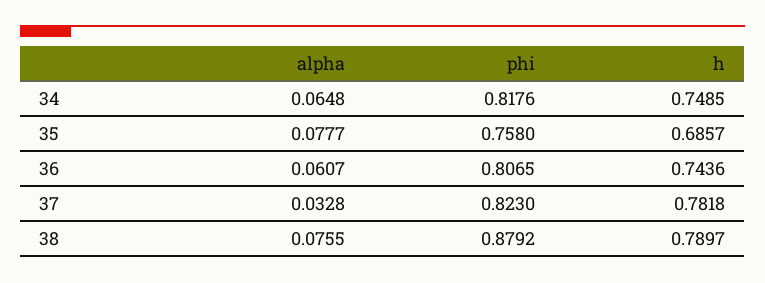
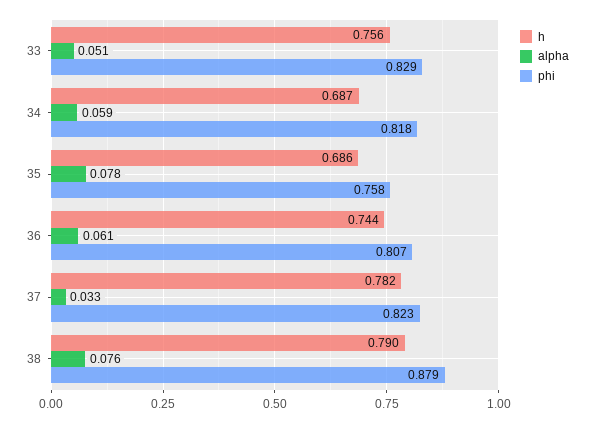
alpha, 34: 0.0648 -> 0.059
h, 34: 0.7485 -> 0.687
h, 33: none -> 0.756
alpha, 33: none -> 0.051
phi, 33: none -> 0.829

